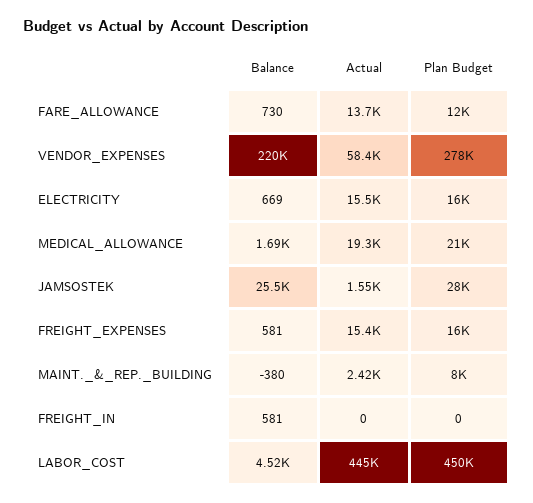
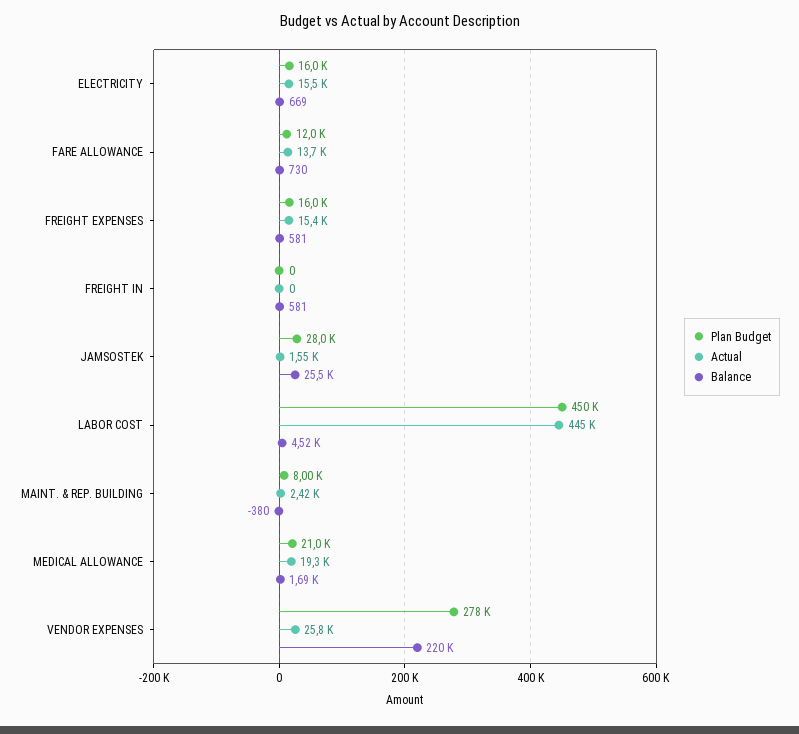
Actual, VENDOR_EXPENSES: 58400 -> 25800

